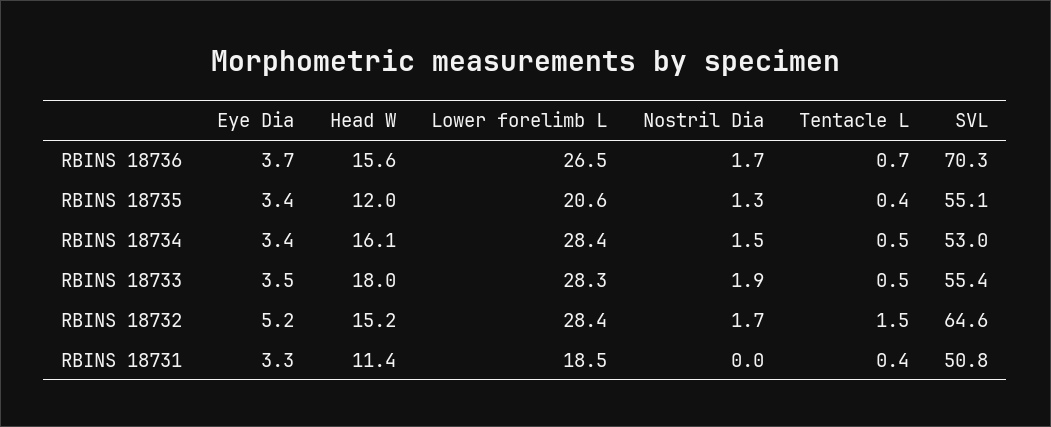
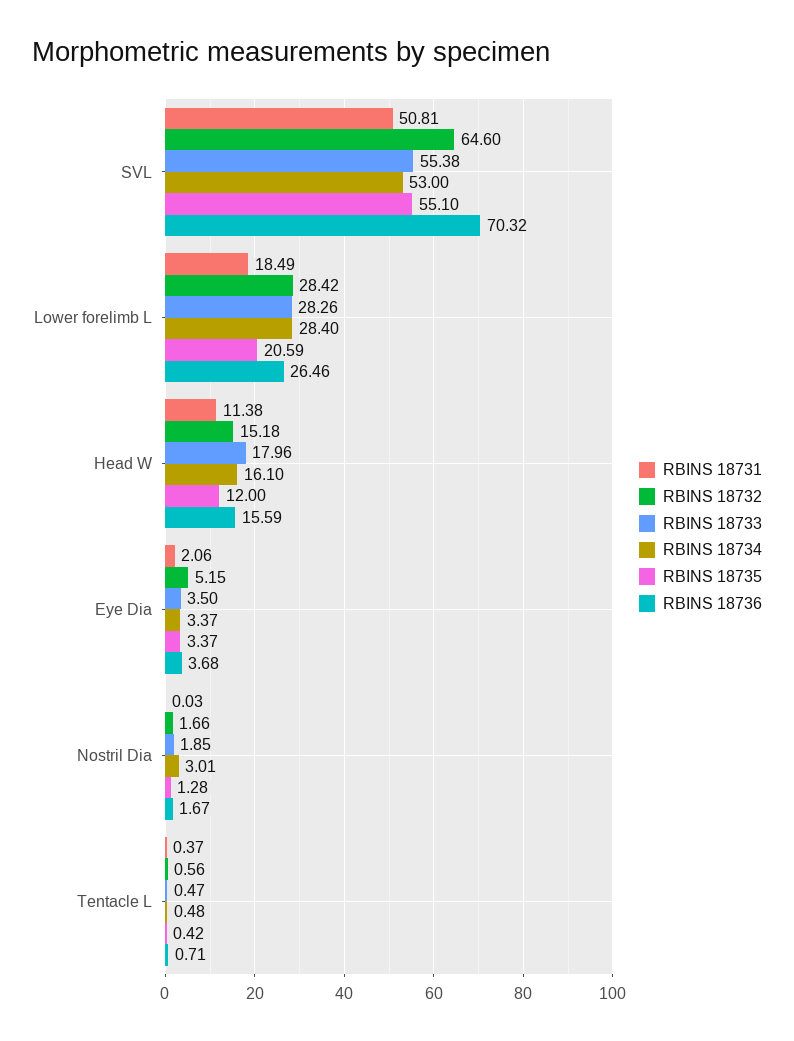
RBINS 18734, Nostril Dia: 1.5 -> 3.01
RBINS 18732, Tentacle L: 1.5 -> 0.56
RBINS 18731, Eye Dia: 3.3 -> 2.06

